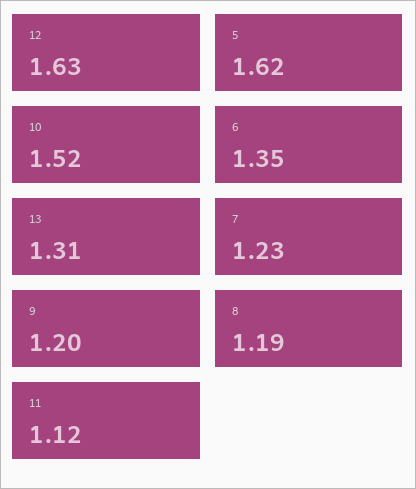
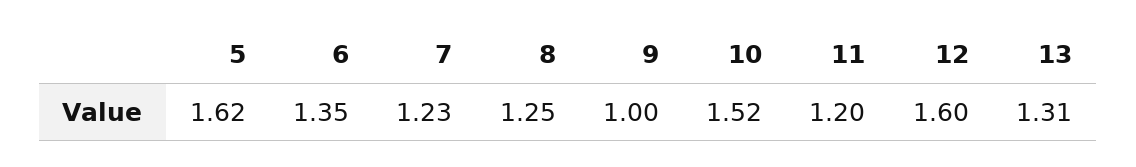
12: 1.63 -> 1.6
9: 1.2 -> 1
8: 1.19 -> 1.25
11: 1.12 -> 1.2

